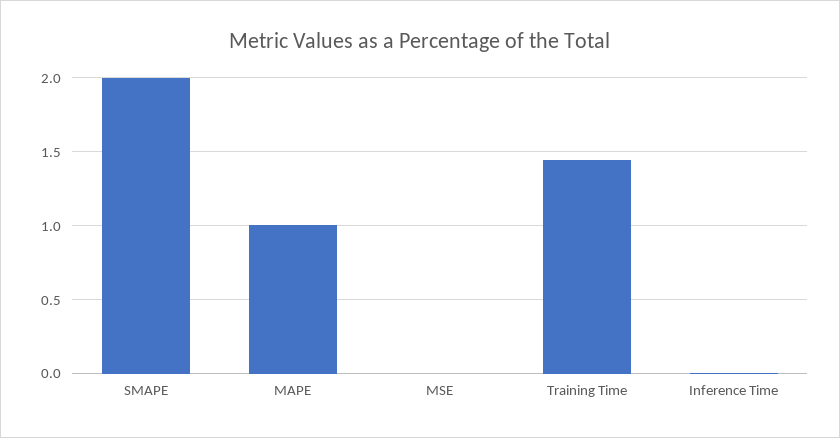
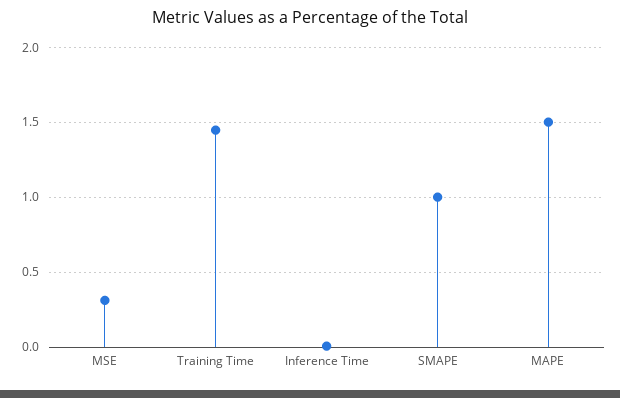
SMAPE: 2 -> 1
MAPE: 1 -> 1.5
MSE: 0 -> 0.3

